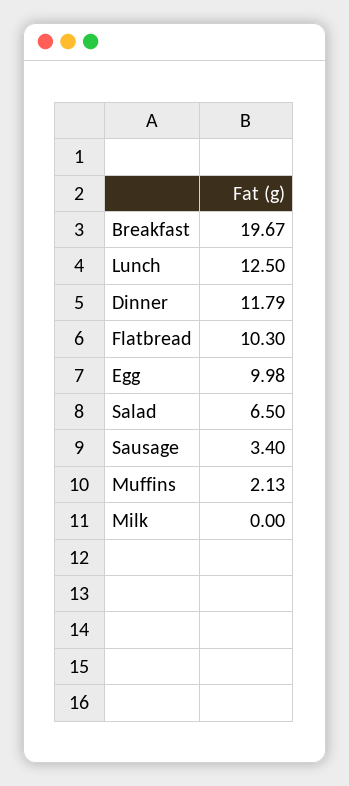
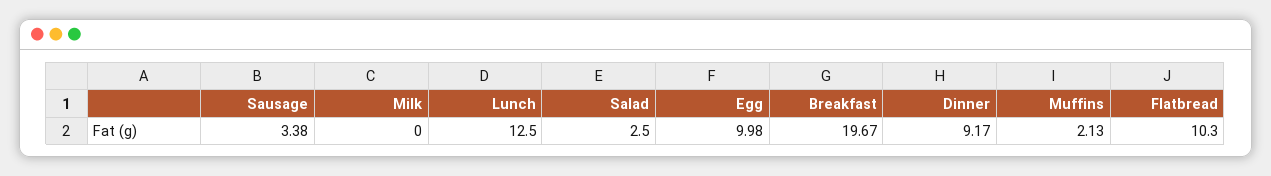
Dinner: 11.79 -> 9.17
Salad: 6.5 -> 2.5
Sausage: 3.4 -> 3.38

